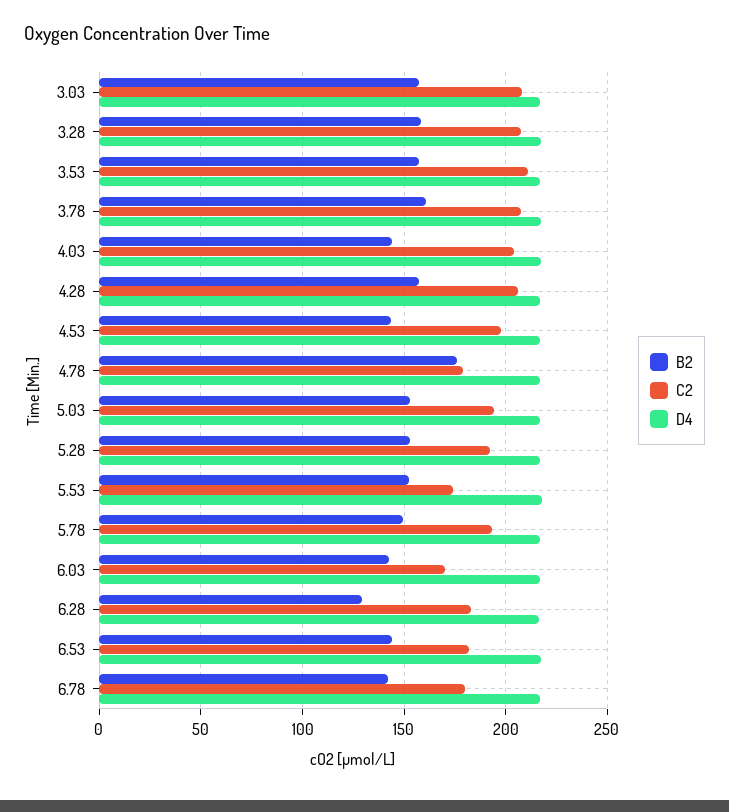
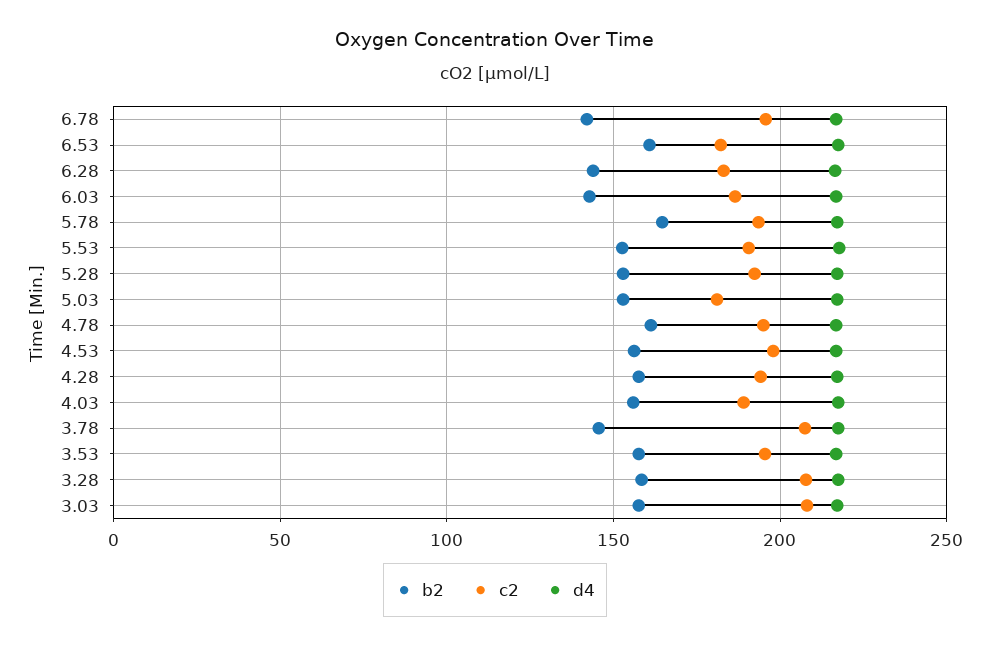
C2, 3.53: 210 -> 195
B2, 3.78: 160 -> 145
B2, 4.03: 145 -> 155
C2, 4.03: 205 -> 190
C2, 4.28: 205 -> 195
B2, 4.53: 145 -> 155
B2, 4.78: 175 -> 160
C2, 4.78: 180 -> 195
C2, 5.03: 195 -> 180
C2, 5.53: 175 -> 190
B2, 5.78: 150 -> 165
C2, 6.03: 170 -> 185
B2, 6.28: 130 -> 145
B2, 6.53: 145 -> 160
C2, 6.78: 180 -> 195

